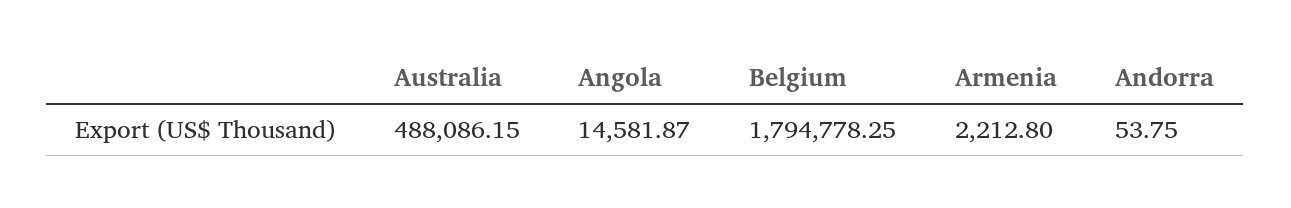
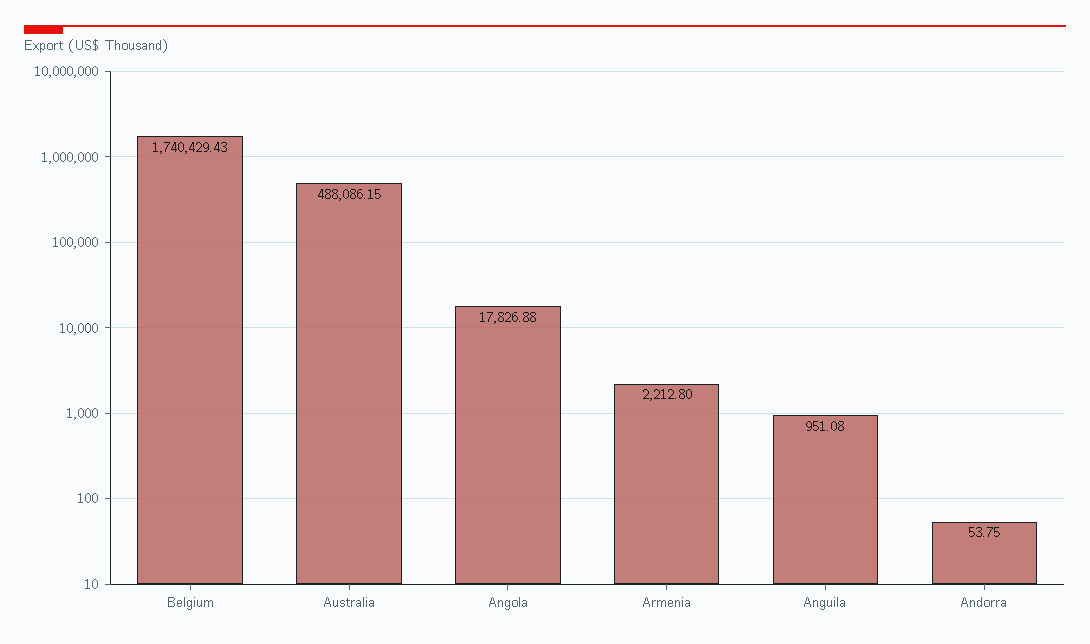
Angola: 14581.87 -> 17826.88
Belgium: 1794778.25 -> 1740429.43
Anguila: none -> 951.08

